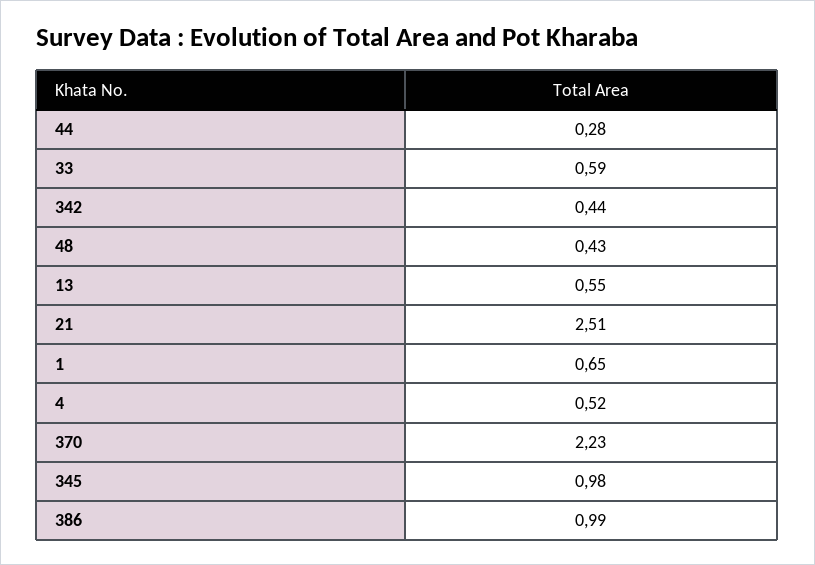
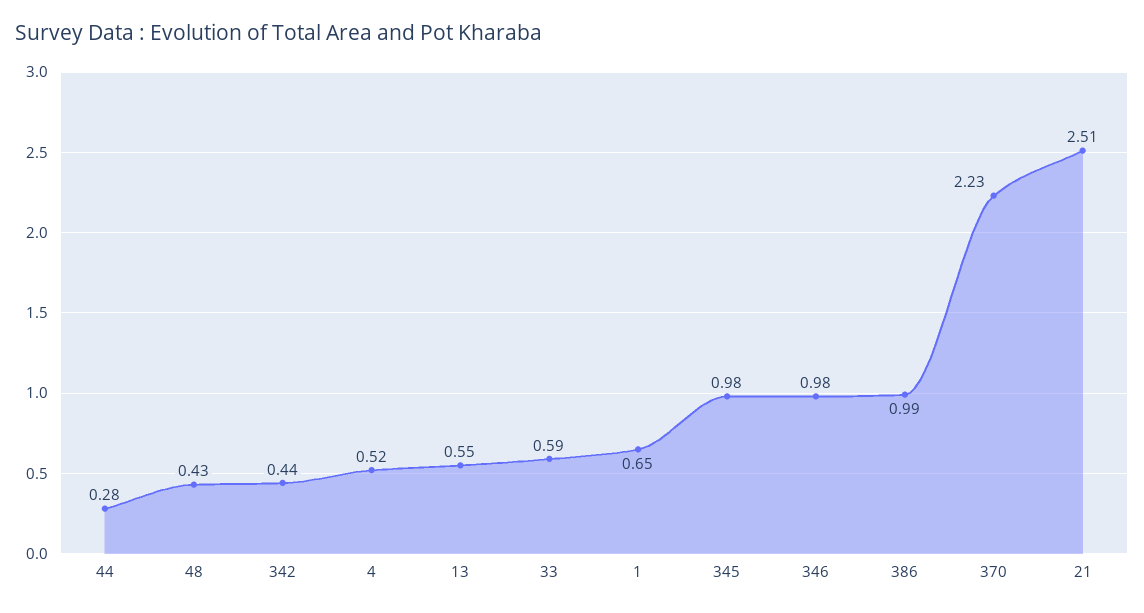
346: none -> 0.98

